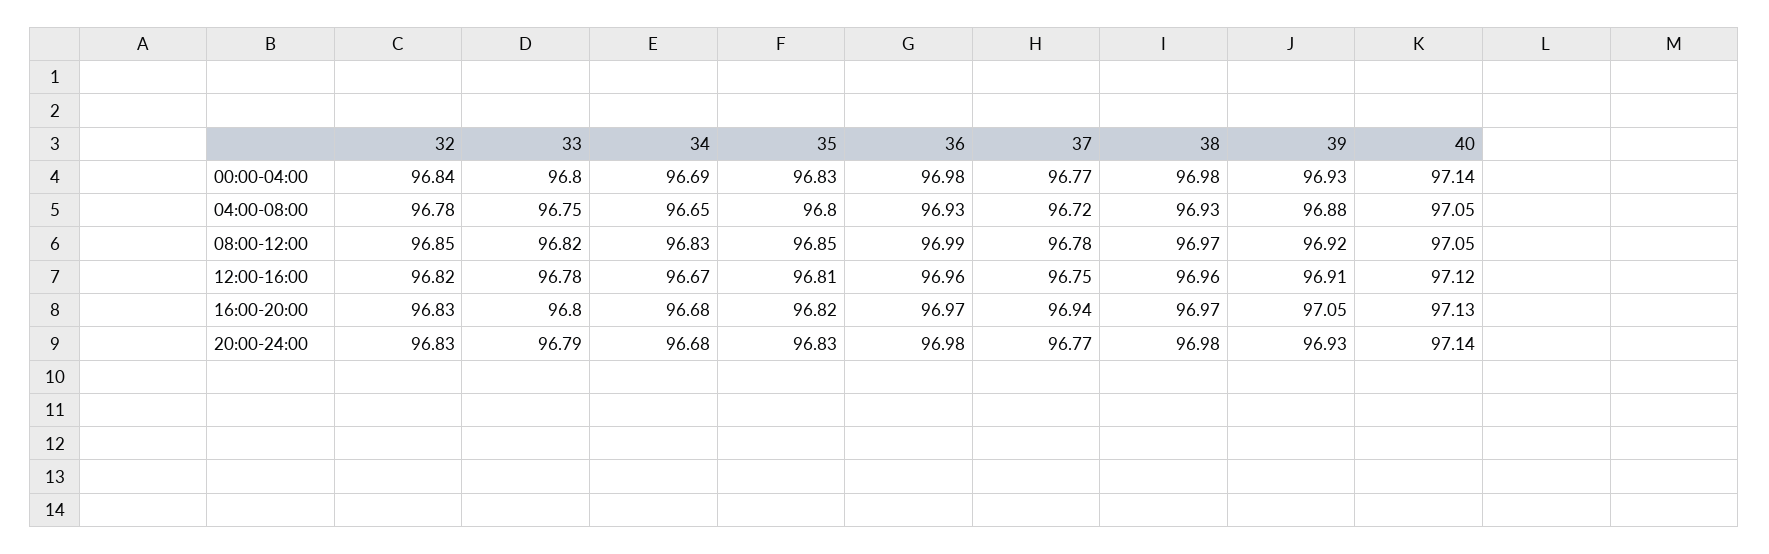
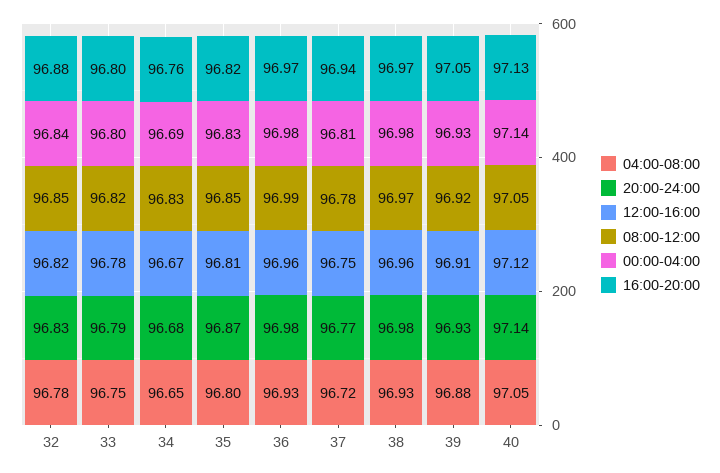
00:00-04:00, 37: 96.77 -> 96.81
16:00-20:00, 32: 96.83 -> 96.88
16:00-20:00, 34: 96.68 -> 96.76
20:00-24:00, 35: 96.83 -> 96.87

